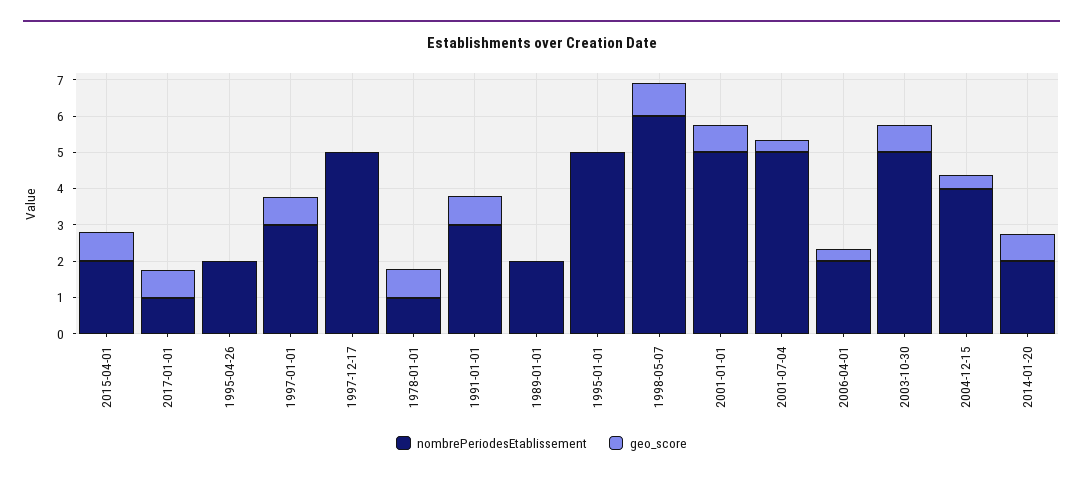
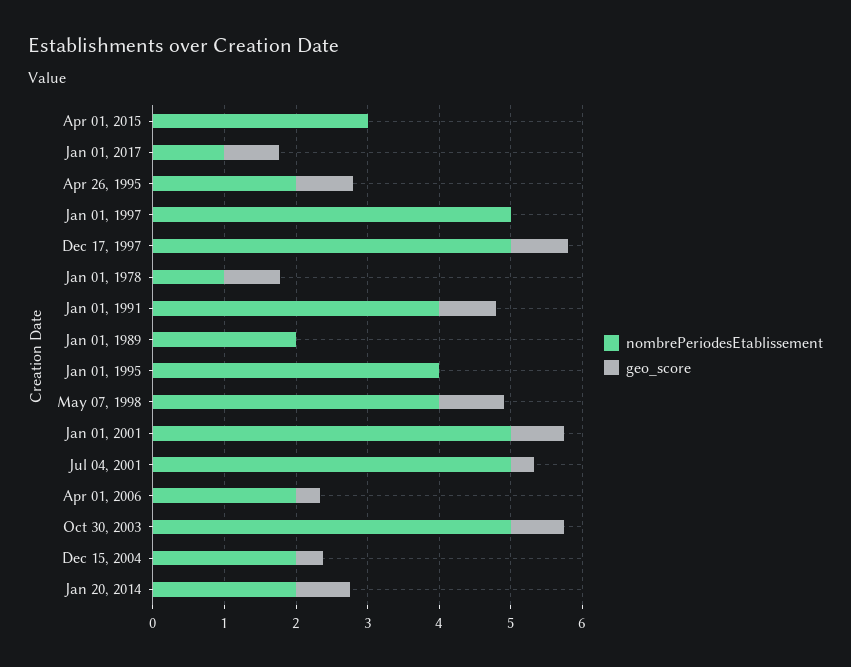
nombrePeriodesEtablissement, 2015-04-01: 2 -> 3
geo_score, 2015-04-01: 0.75 -> 0
geo_score, 1995-04-26: 0 -> 0.8
nombrePeriodesEtablissement, 1997-01-01: 3 -> 5
geo_score, 1997-01-01: 0.75 -> 0
geo_score, 1997-12-17: 0 -> 0.8
nombrePeriodesEtablissement, 1991-01-01: 3 -> 4
nombrePeriodesEtablissement, 1995-01-01: 5 -> 4
nombrePeriodesEtablissement, 1998-05-07: 6 -> 4
nombrePeriodesEtablissement, 2004-12-15: 4 -> 2

